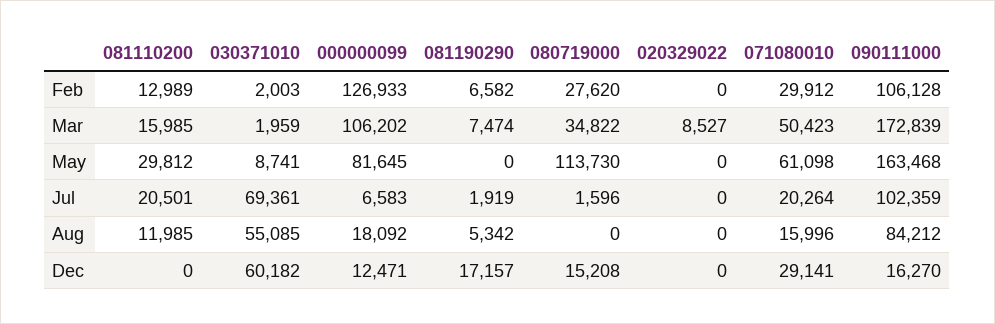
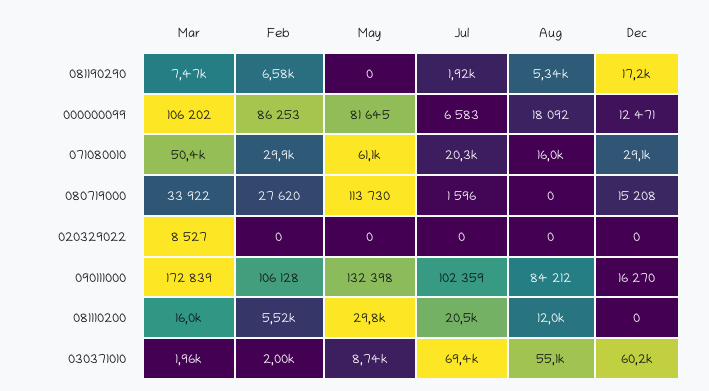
081110200, Feb: 12989 -> 5520
000000099, Feb: 126933 -> 86253
080719000, Mar: 34822 -> 33922
090111000, May: 163468 -> 132398

